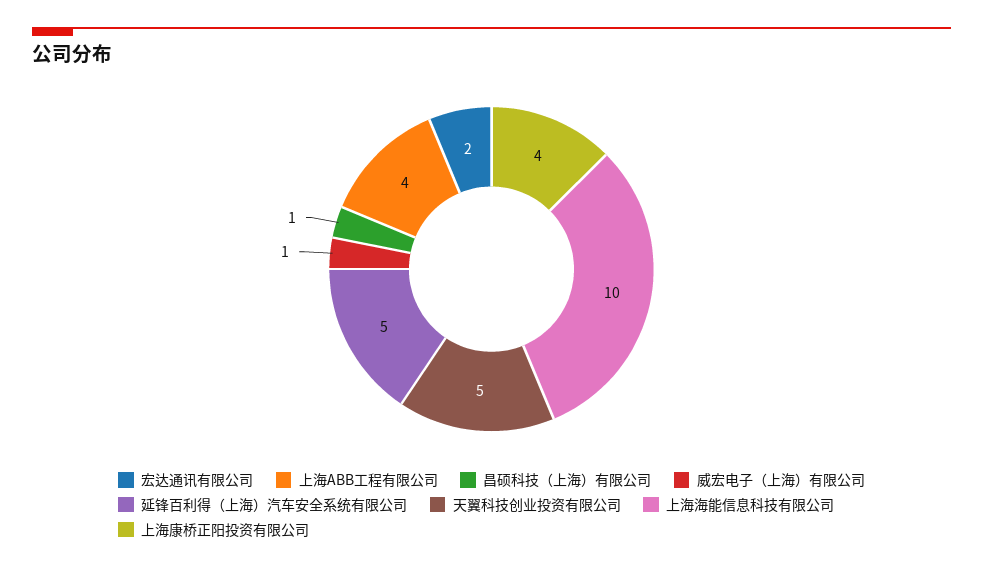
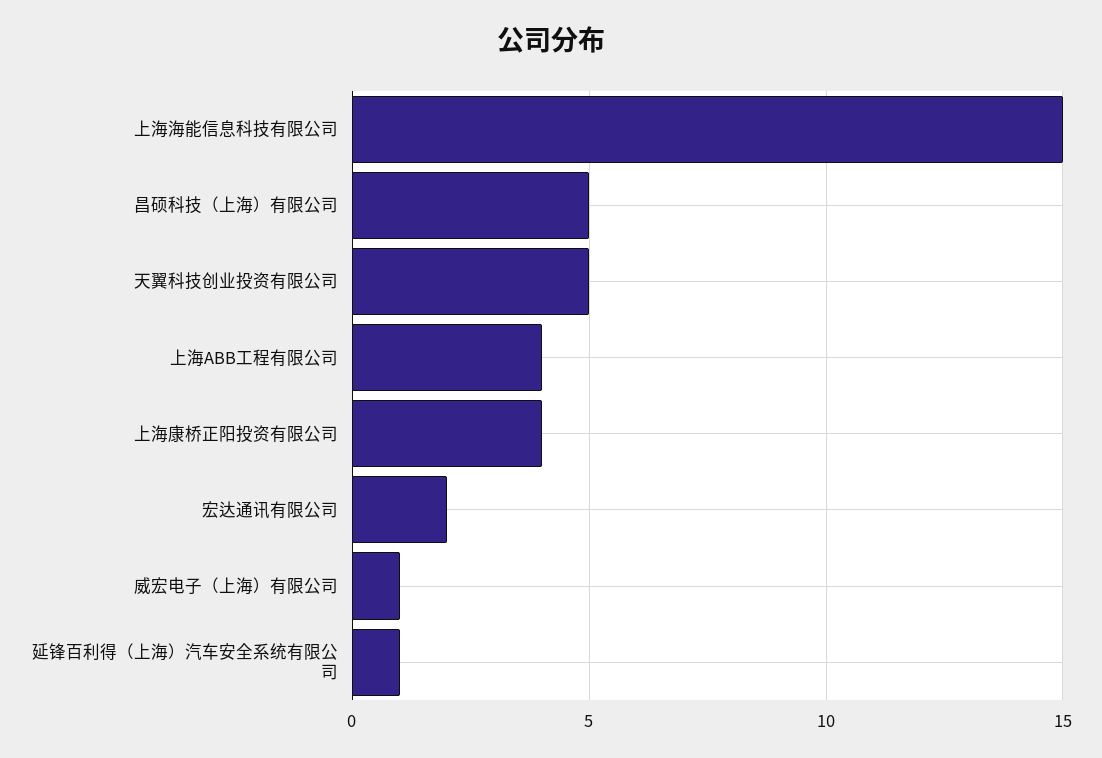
昌硕科技（上海）有限公司: 1 -> 5
延锋百利得（上海）汽车安全系统有限公司: 5 -> 1
上海海能信息科技有限公司: 10 -> 15

